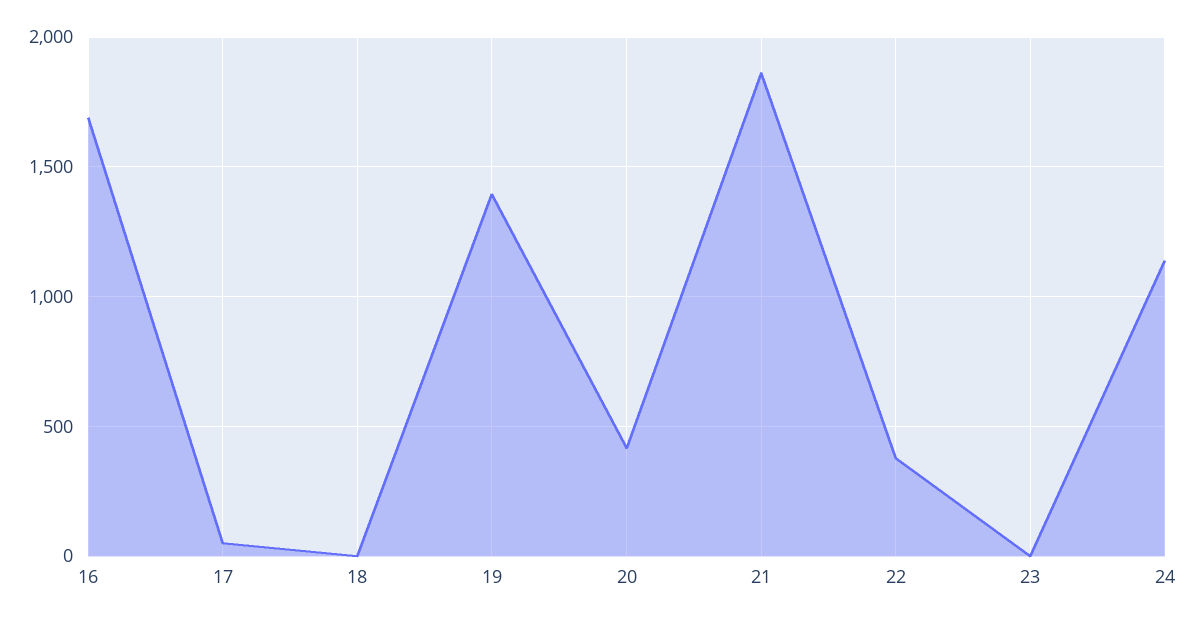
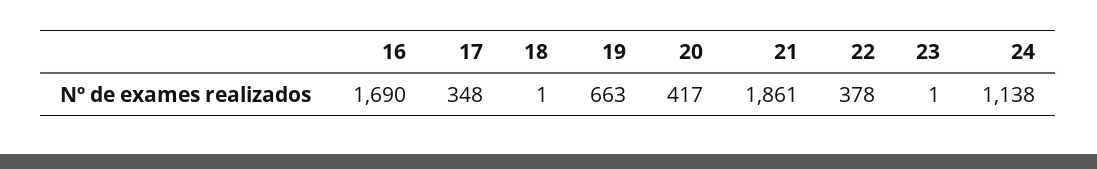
17: 50 -> 348
19: 1400 -> 663

